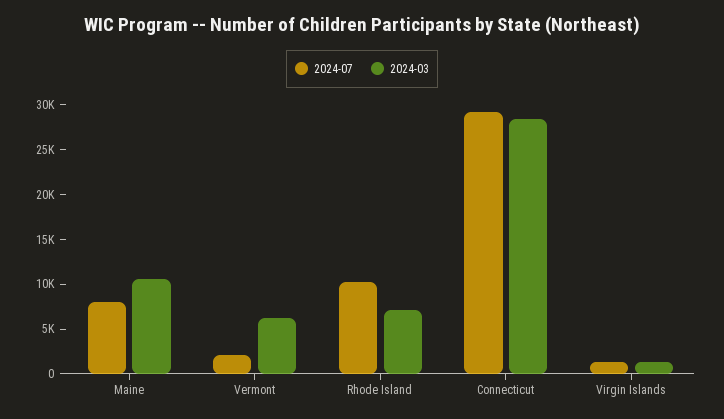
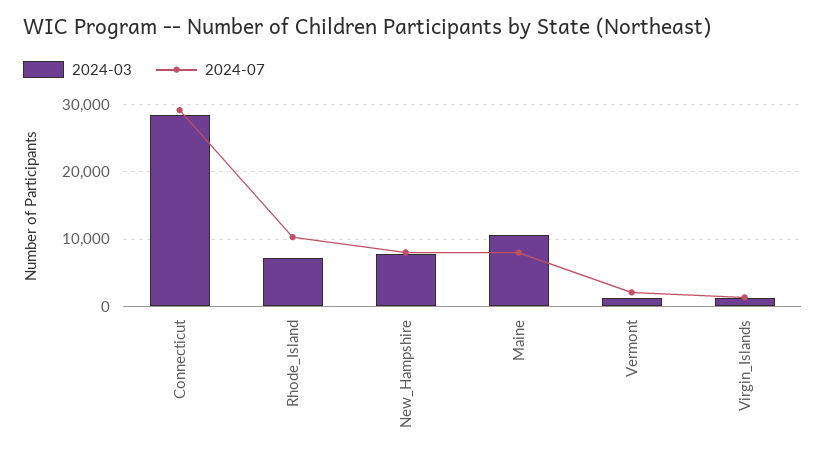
2024-03, Vermont: 6000 -> 1000
2024-03, New_Hampshire: none -> 8000
2024-07, New_Hampshire: none -> 8000

